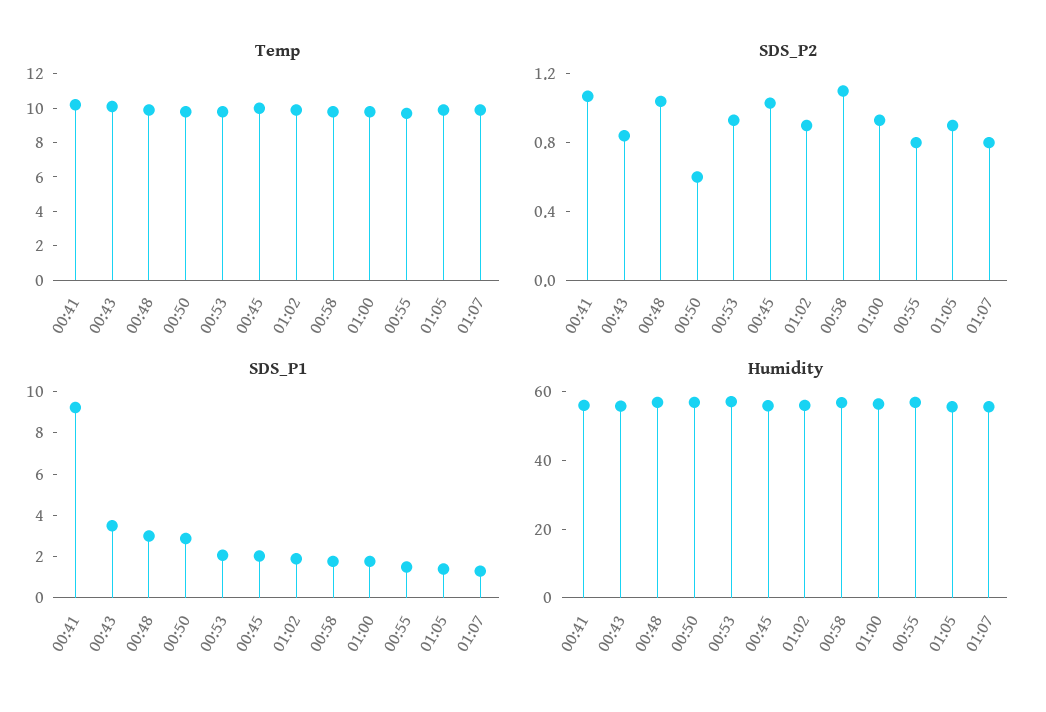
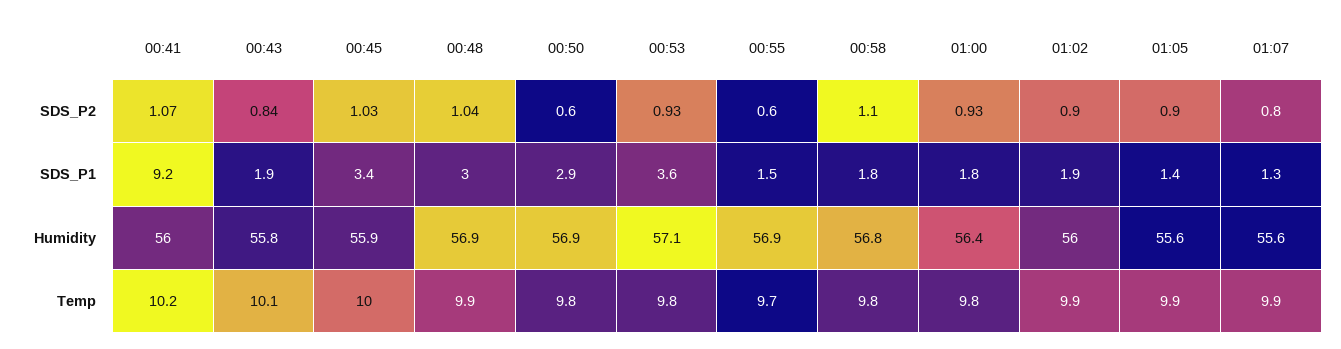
SDS_P2, 00:55: 0.8 -> 0.6
SDS_P1, 00:43: 3.5 -> 1.9
SDS_P1, 00:53: 2 -> 3.6
SDS_P1, 00:45: 2 -> 3.4

